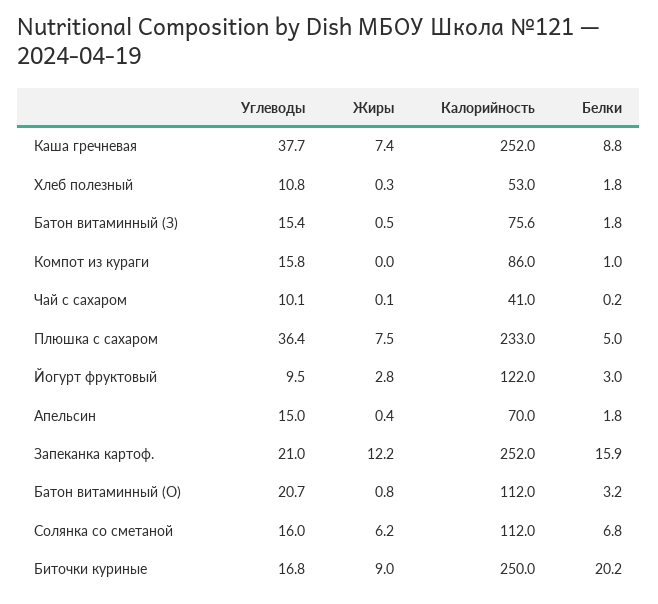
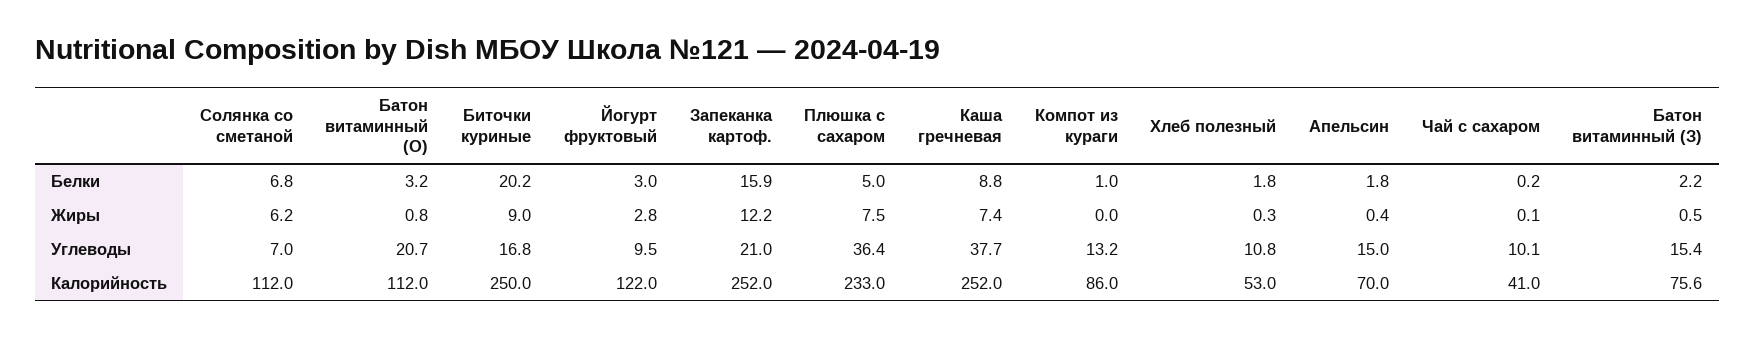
Белки, Батон витаминный (З): 1.8 -> 2.2
Углеводы, Компот из кураги: 15.8 -> 13.2
Углеводы, Солянка со сметаной: 16 -> 7

